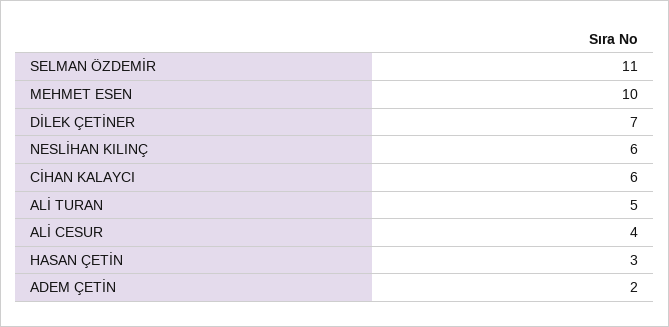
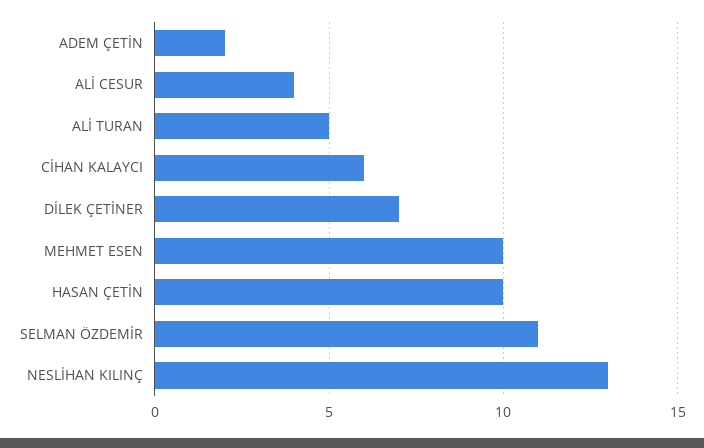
NESLİHAN KILINÇ: 6 -> 13
HASAN ÇETİN: 3 -> 10

